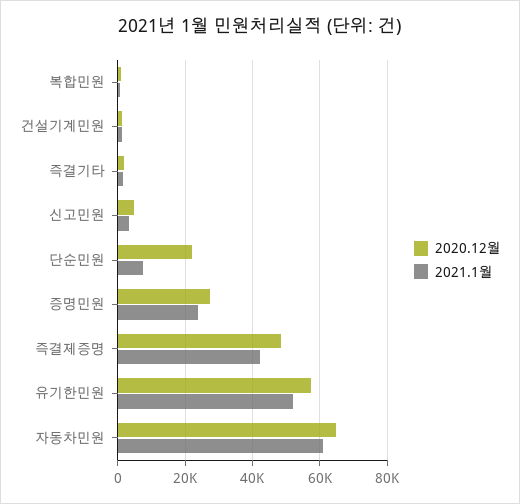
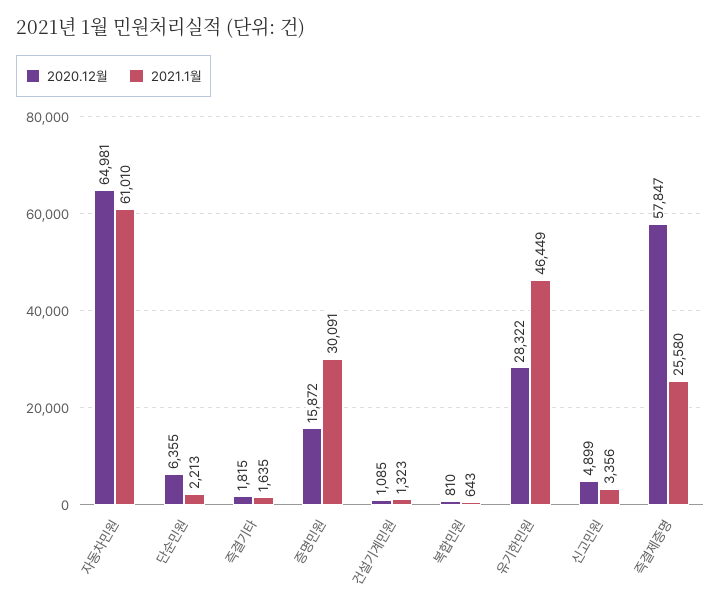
2020.12월, 단순민원: 22000 -> 6355
2021.1월, 단순민원: 8000 -> 2213
2020.12월, 증명민원: 28000 -> 15872
2021.1월, 증명민원: 24000 -> 30091
2020.12월, 즉결제증명: 48000 -> 57847
2021.1월, 즉결제증명: 42000 -> 25580
2020.12월, 유기한민원: 58000 -> 28322
2021.1월, 유기한민원: 52000 -> 46449

